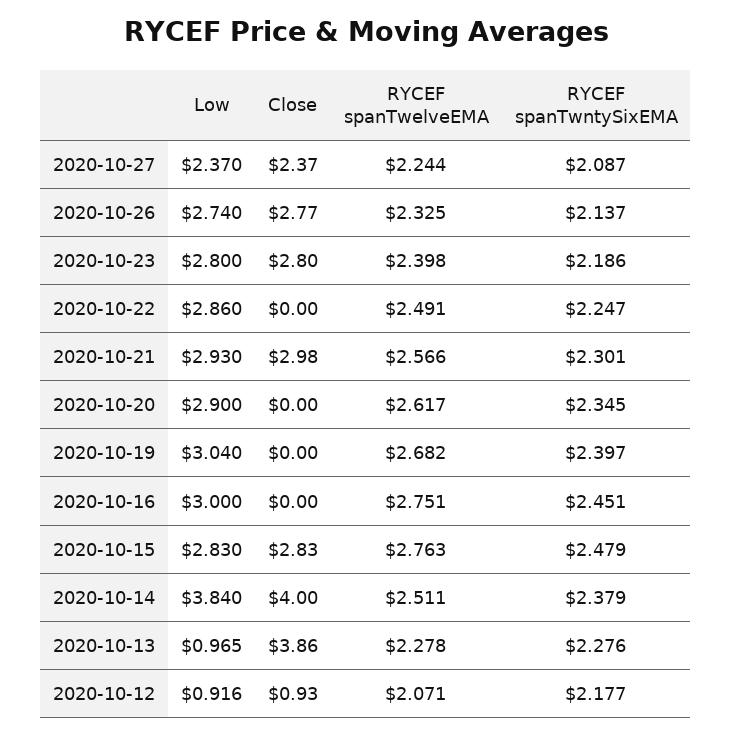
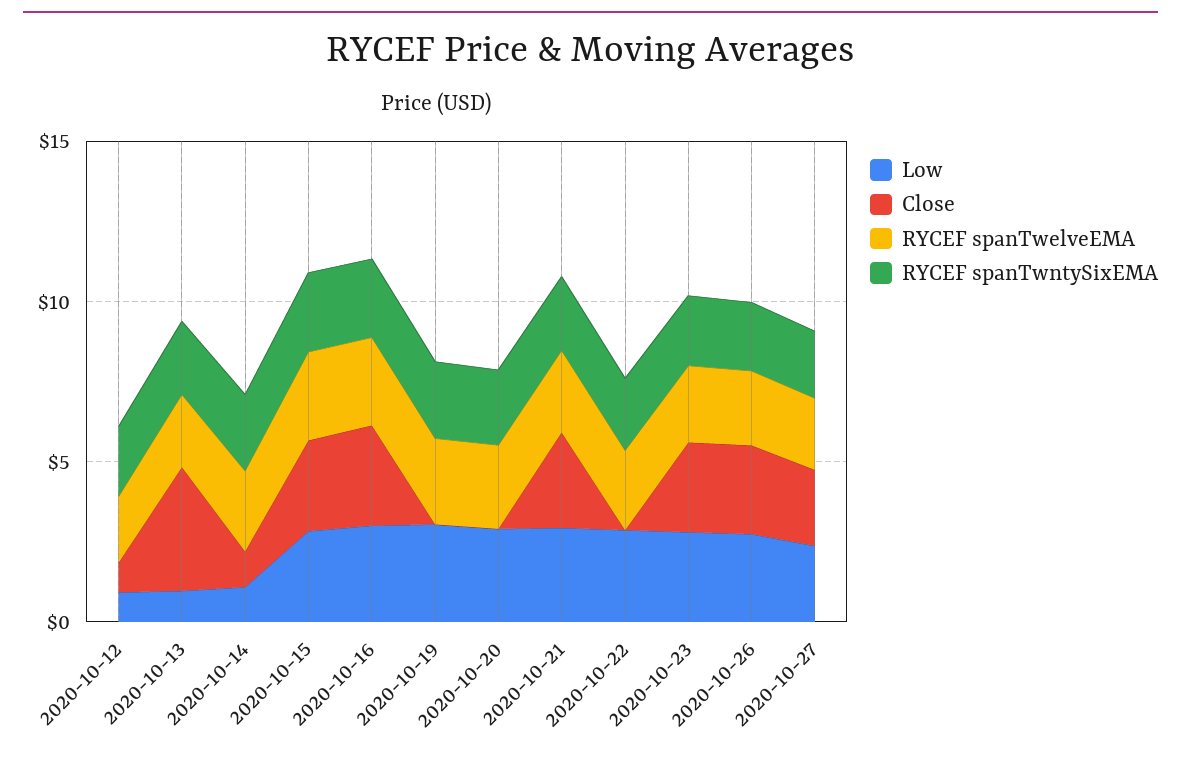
Close, 2020-10-16: 0 -> 3
Low, 2020-10-14: 3.84 -> 1
Close, 2020-10-14: 4 -> 1

